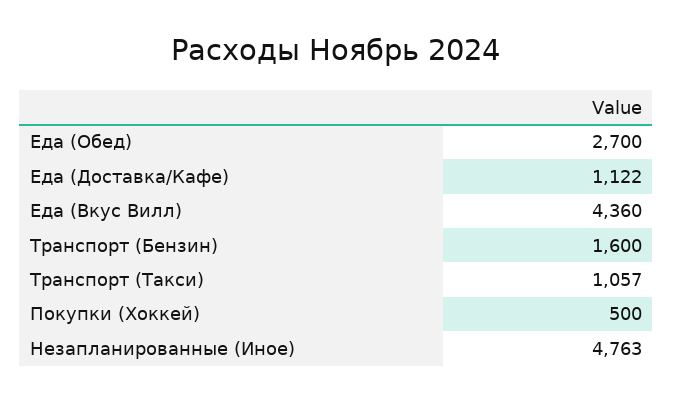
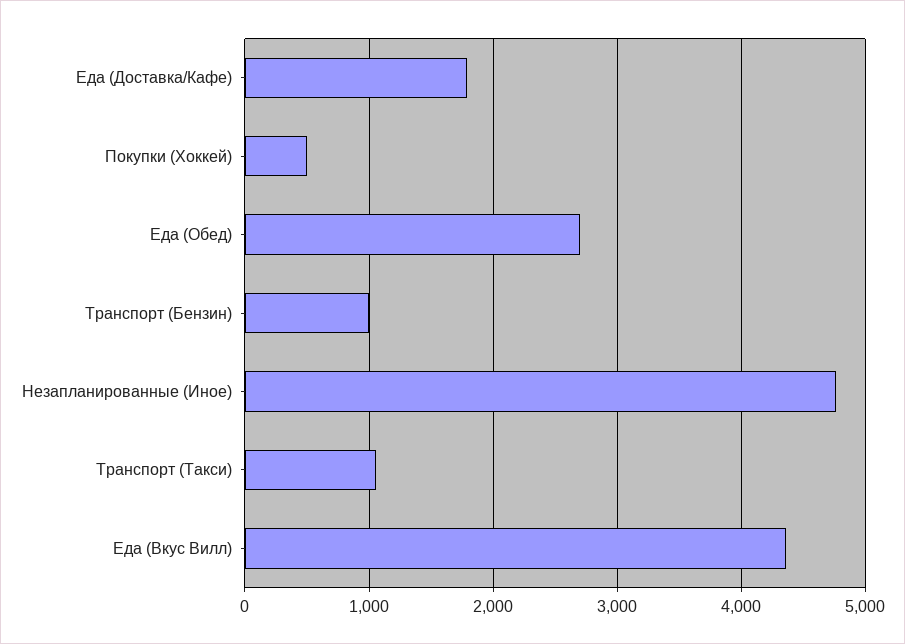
Еда (Доставка/Кафе): 1122 -> 1800
Транспорт (Бензин): 1600 -> 1000

